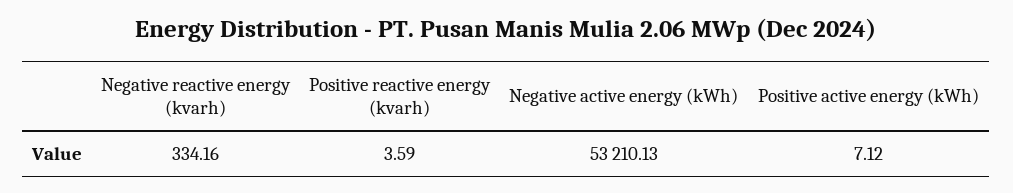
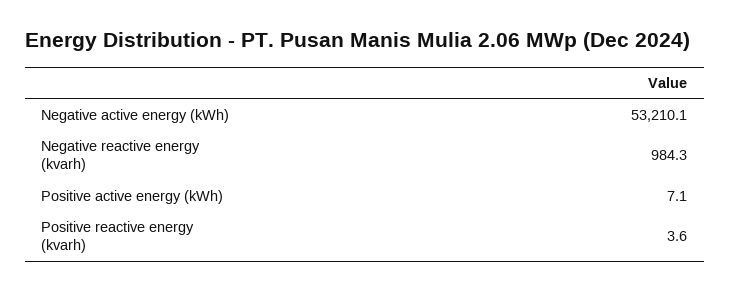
Negative reactive energy (kvarh): 334.16 -> 984.3

